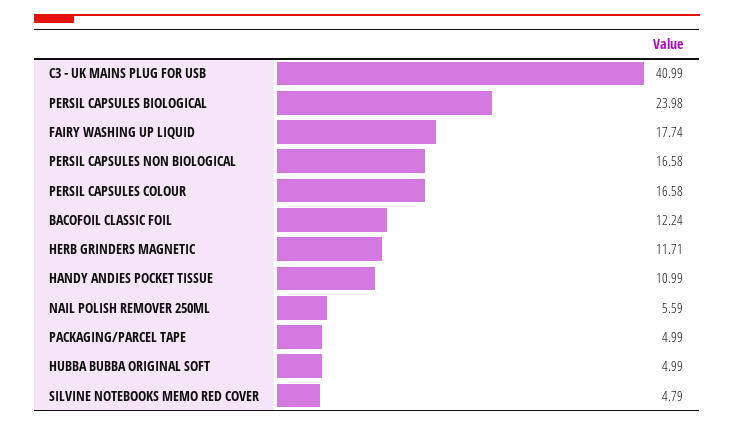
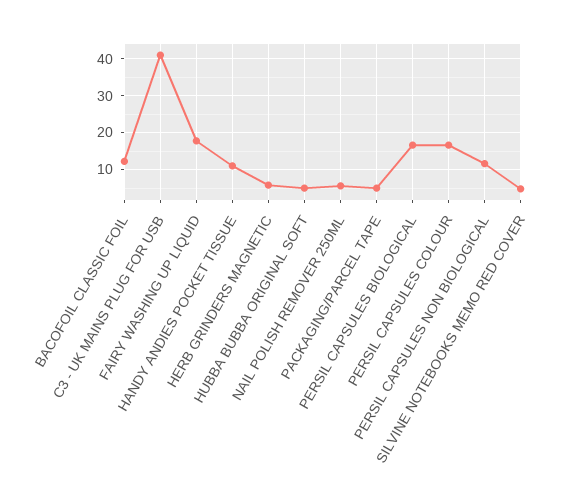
PERSIL CAPSULES BIOLOGICAL: 23.98 -> 16
PERSIL CAPSULES NON BIOLOGICAL: 16.58 -> 12
HERB GRINDERS MAGNETIC: 11.71 -> 6

